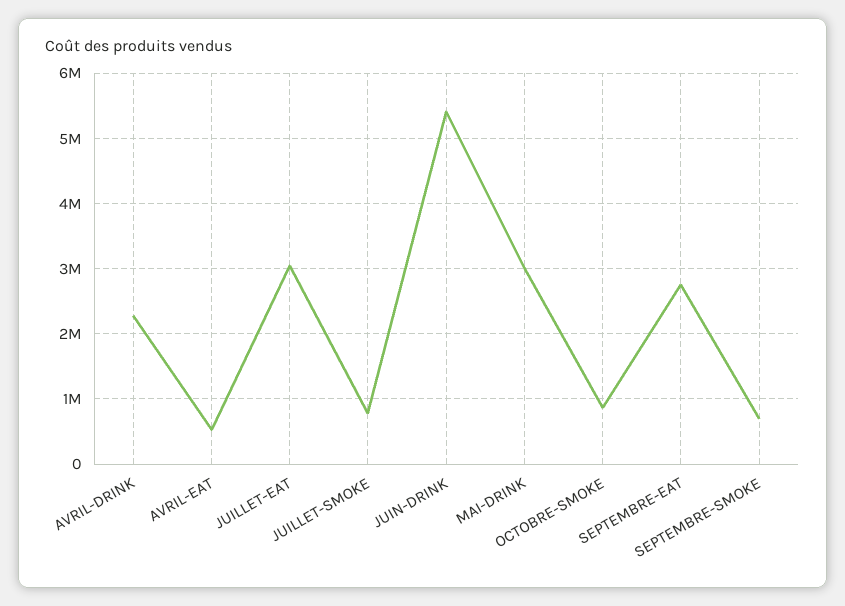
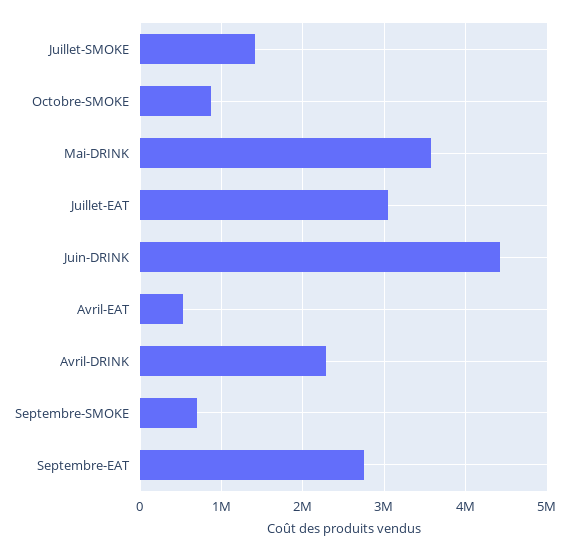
JUILLET-SMOKE: 800000 -> 1400000
JUIN-DRINK: 5400000 -> 4400000
MAI-DRINK: 3000000 -> 3600000

